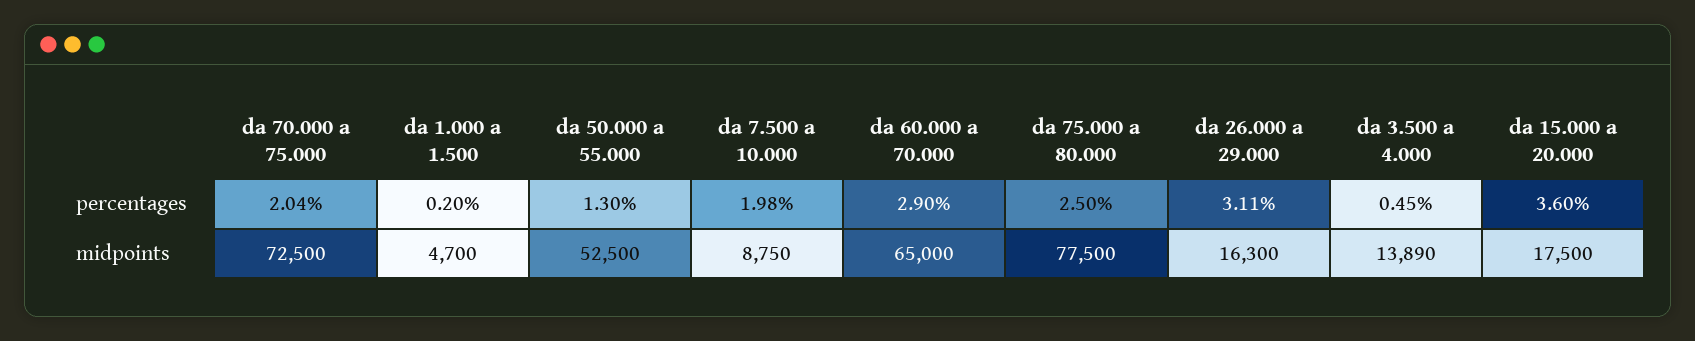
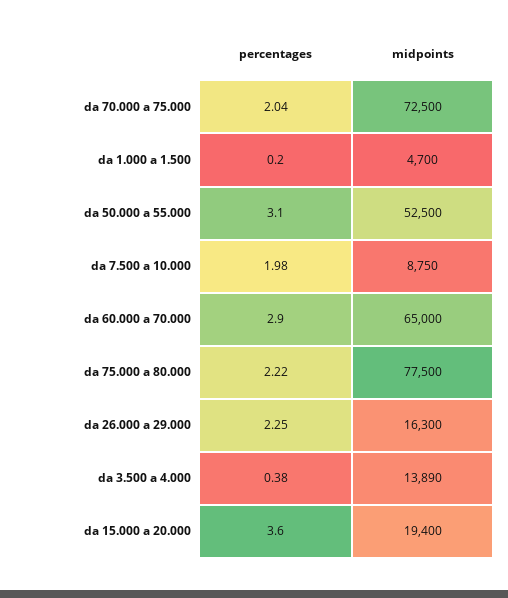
da 50.000 a 55.000, percentages: 1.3 -> 3.1
da 75.000 a 80.000, percentages: 2.5 -> 2.22
da 26.000 a 29.000, percentages: 3.11 -> 2.25
da 3.500 a 4.000, percentages: 0.45 -> 0.38
da 15.000 a 20.000, midpoints: 17500 -> 19400

